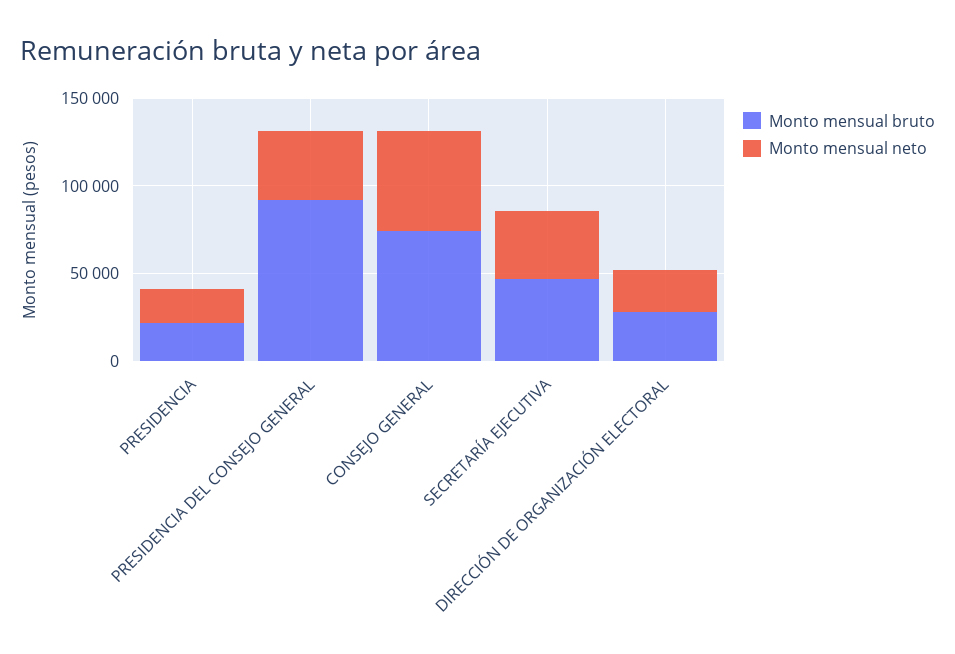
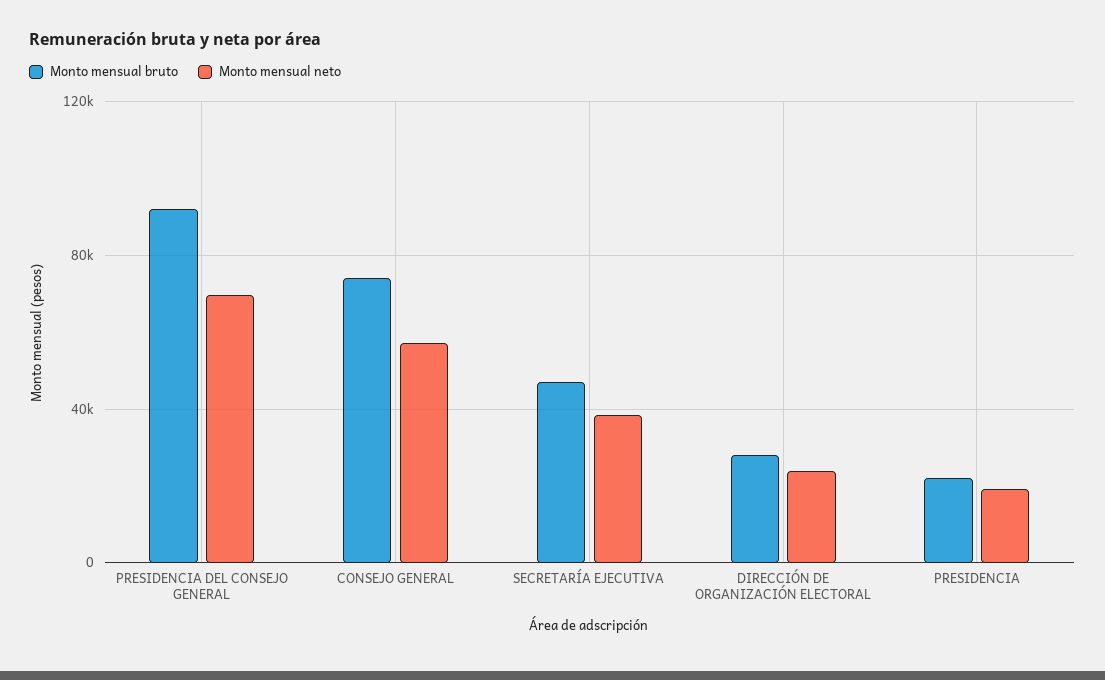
Monto mensual neto, PRESIDENCIA DEL CONSEJO GENERAL: 40000 -> 70000

